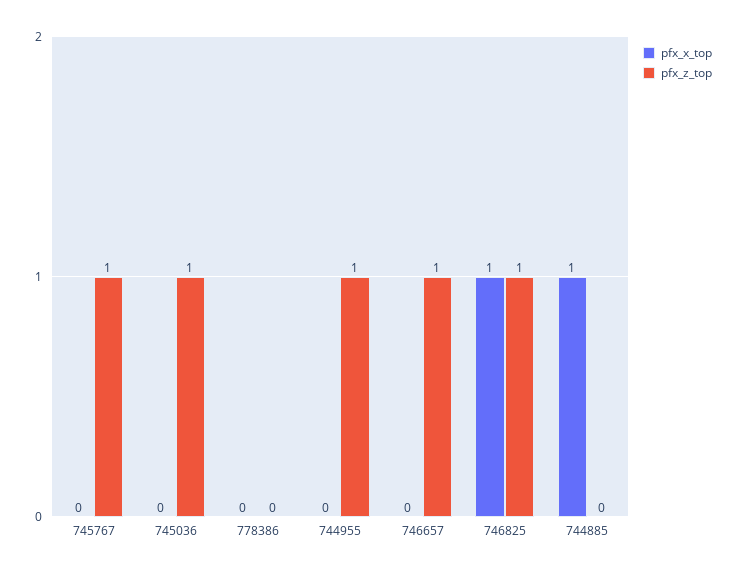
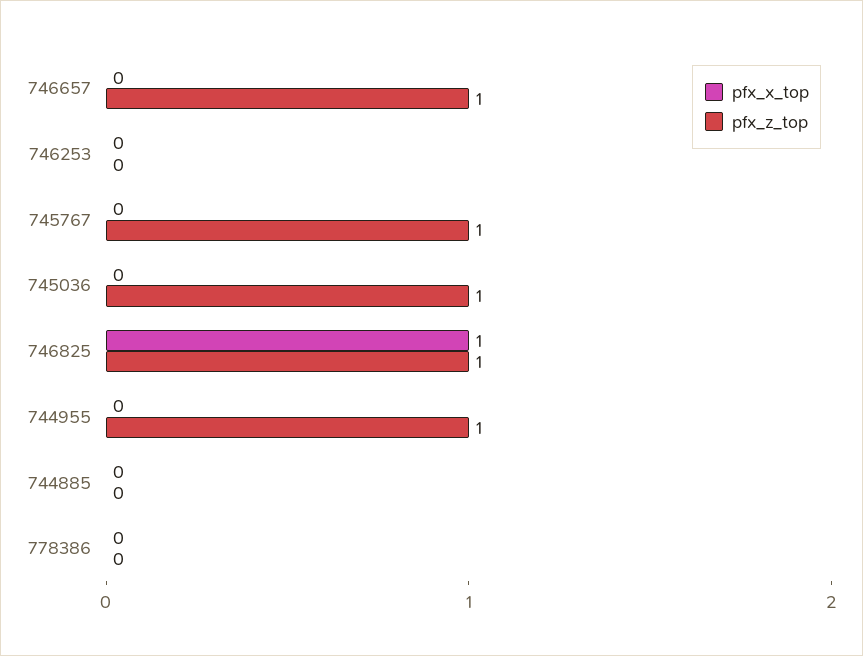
pfx_x_top, 744885: 1 -> 0
pfx_x_top, 746253: none -> 0
pfx_z_top, 746253: none -> 0

